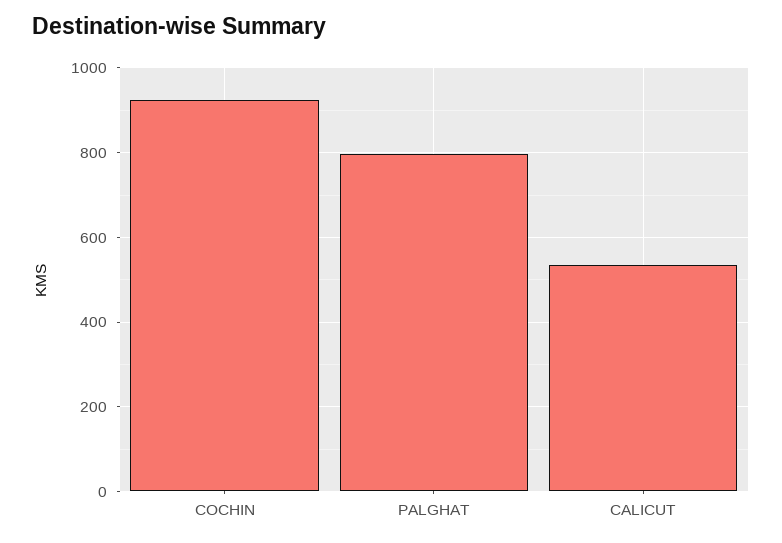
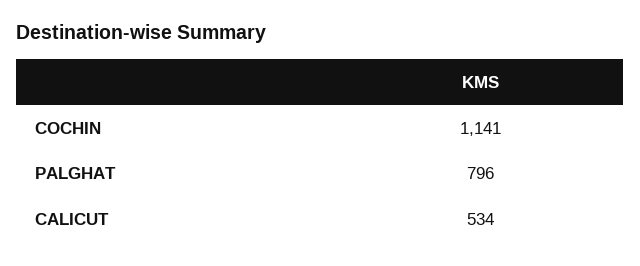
COCHIN: 920 -> 1141

